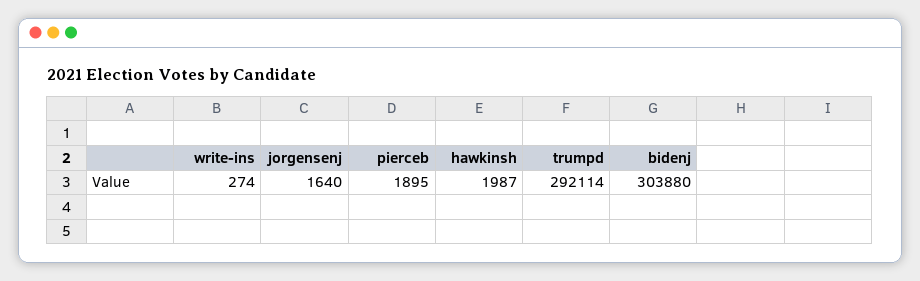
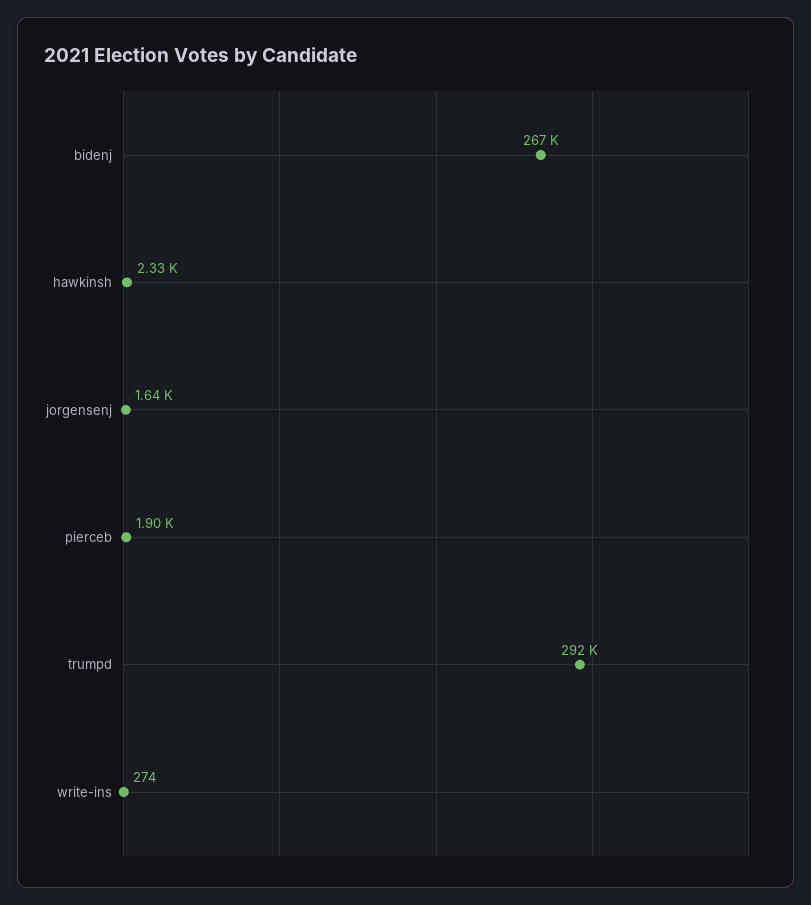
hawkinsh: 1987 -> 2330
bidenj: 303880 -> 267000

